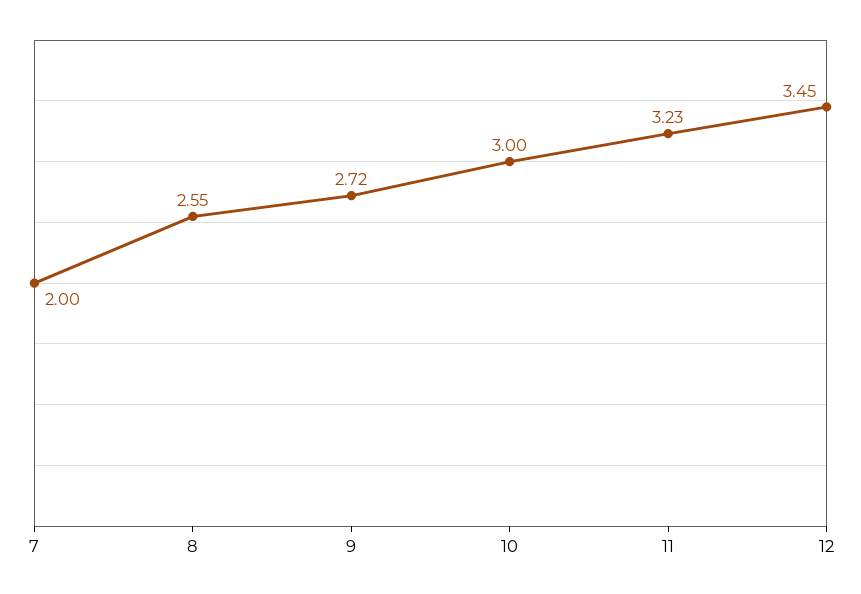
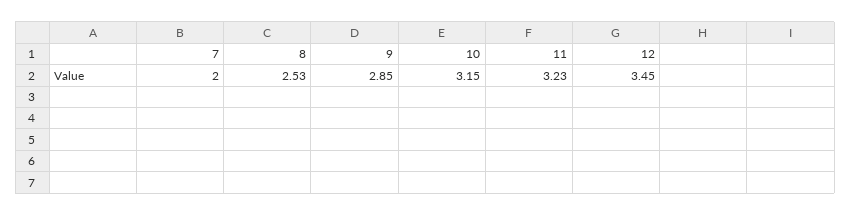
8: 2.55 -> 2.53
9: 2.72 -> 2.85
10: 3 -> 3.15

